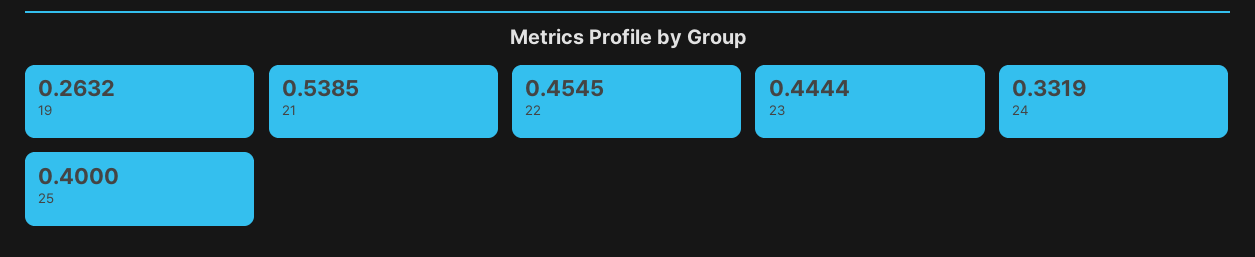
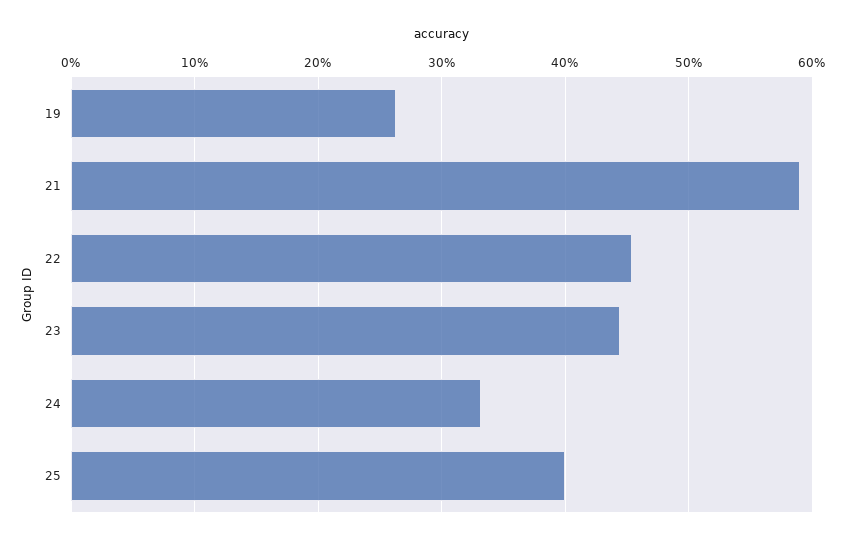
21: 0.5385 -> 0.59

